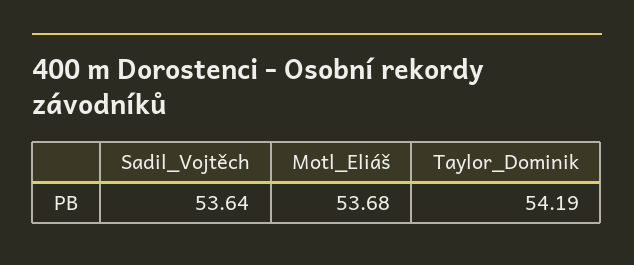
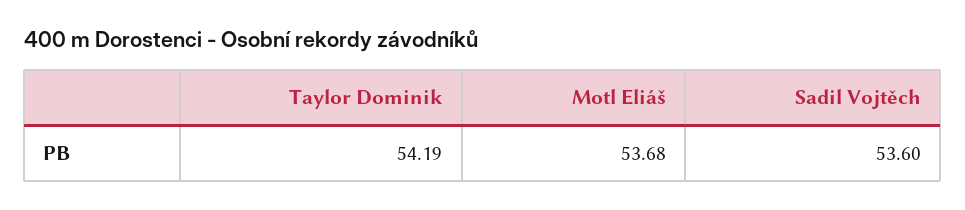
Sadil_Vojtěch: 53.64 -> 53.6

